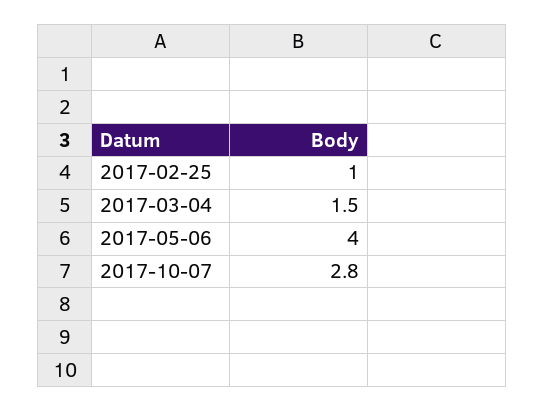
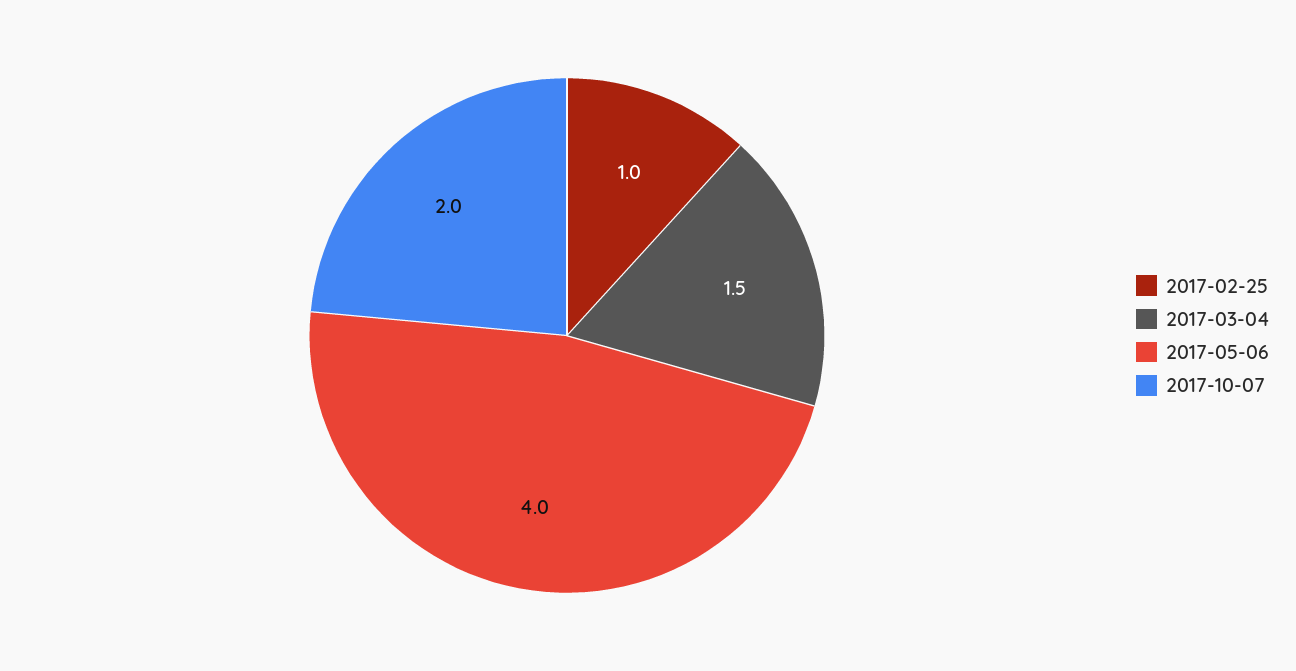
2017-10-07: 2.8 -> 2

